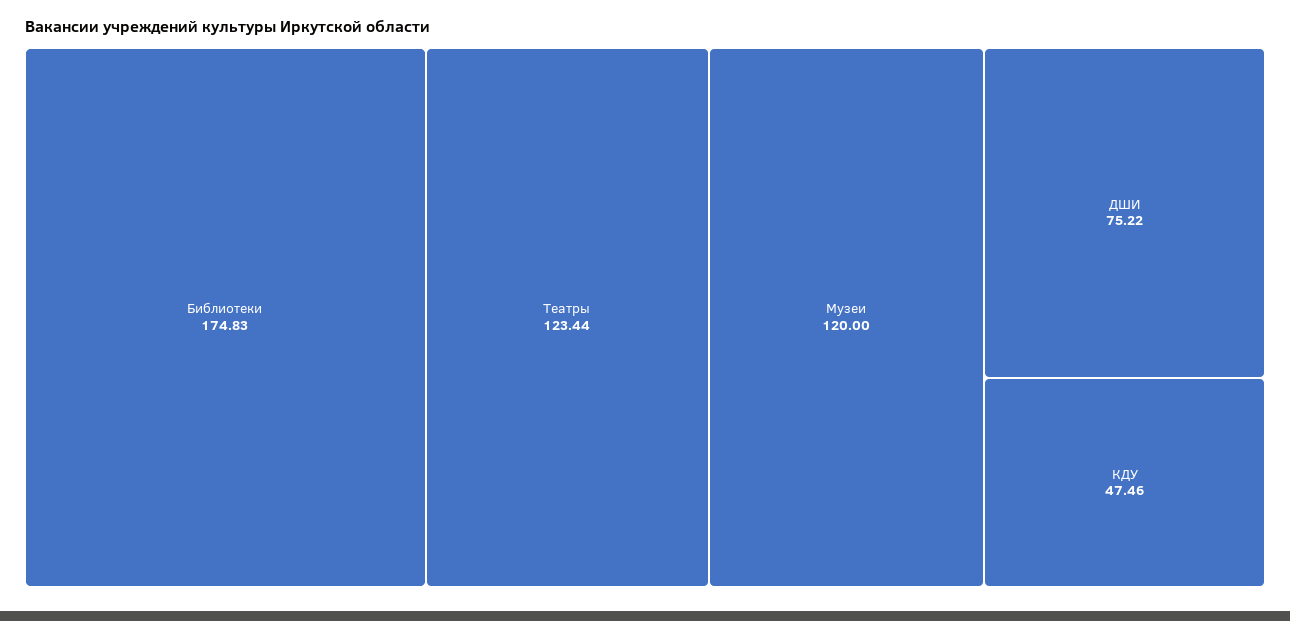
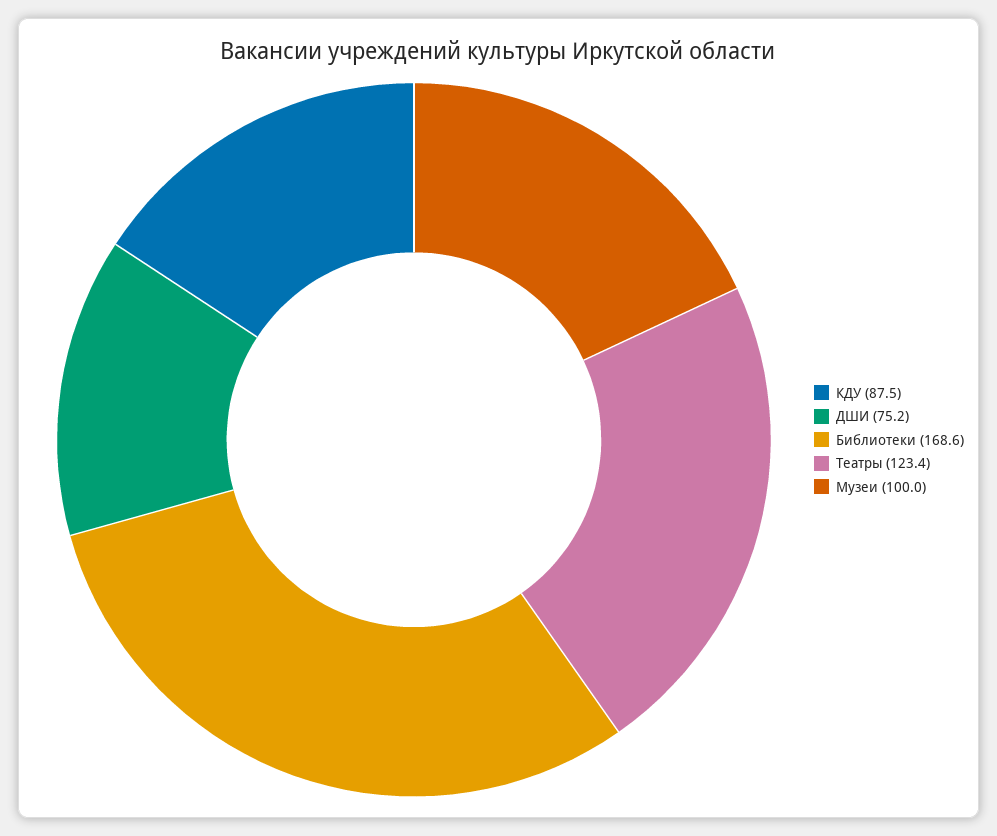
Библиотеки: 174.83 -> 168.6
Музеи: 120 -> 100
КДУ: 47.46 -> 87.5

